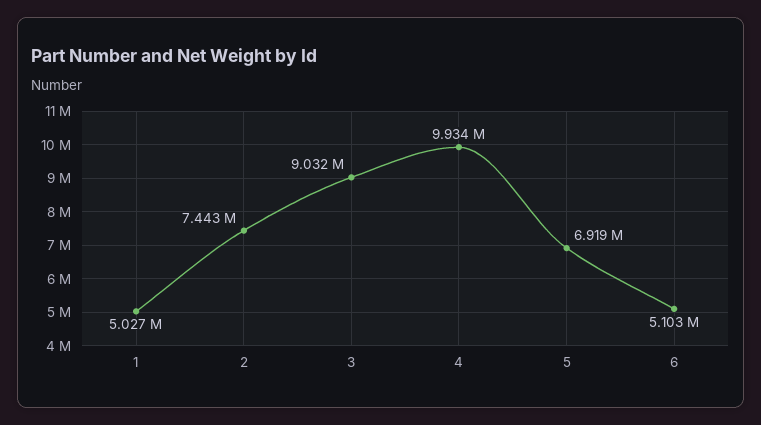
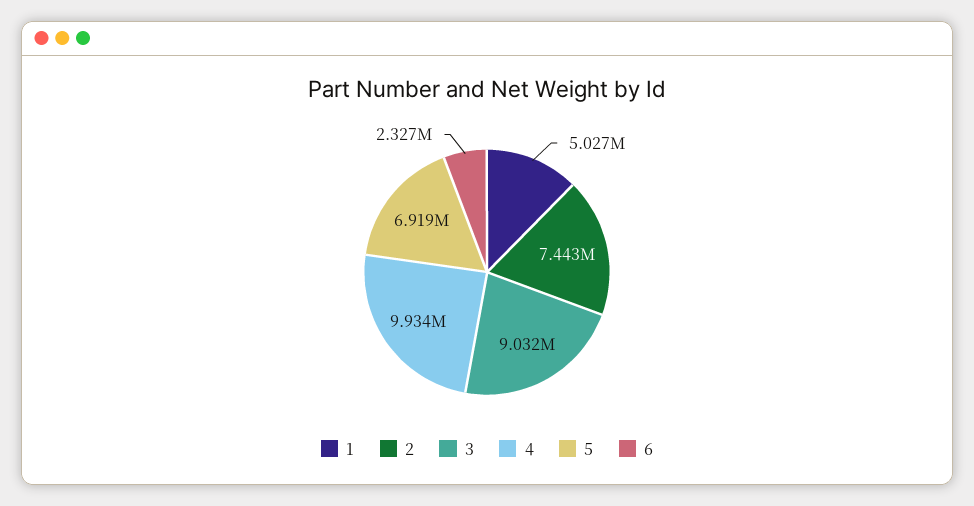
6: 5103000 -> 2327000

